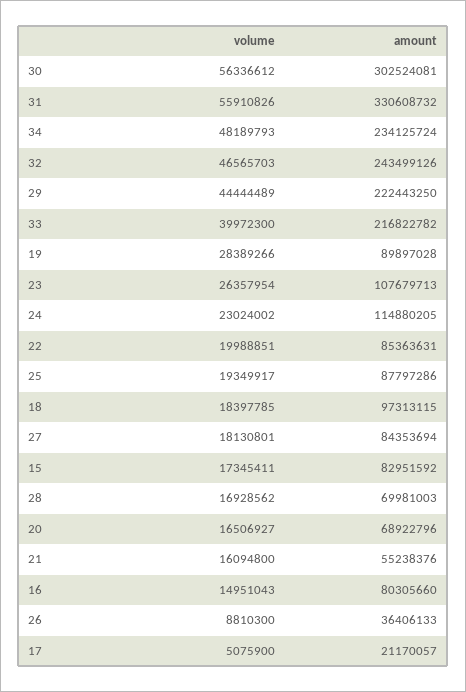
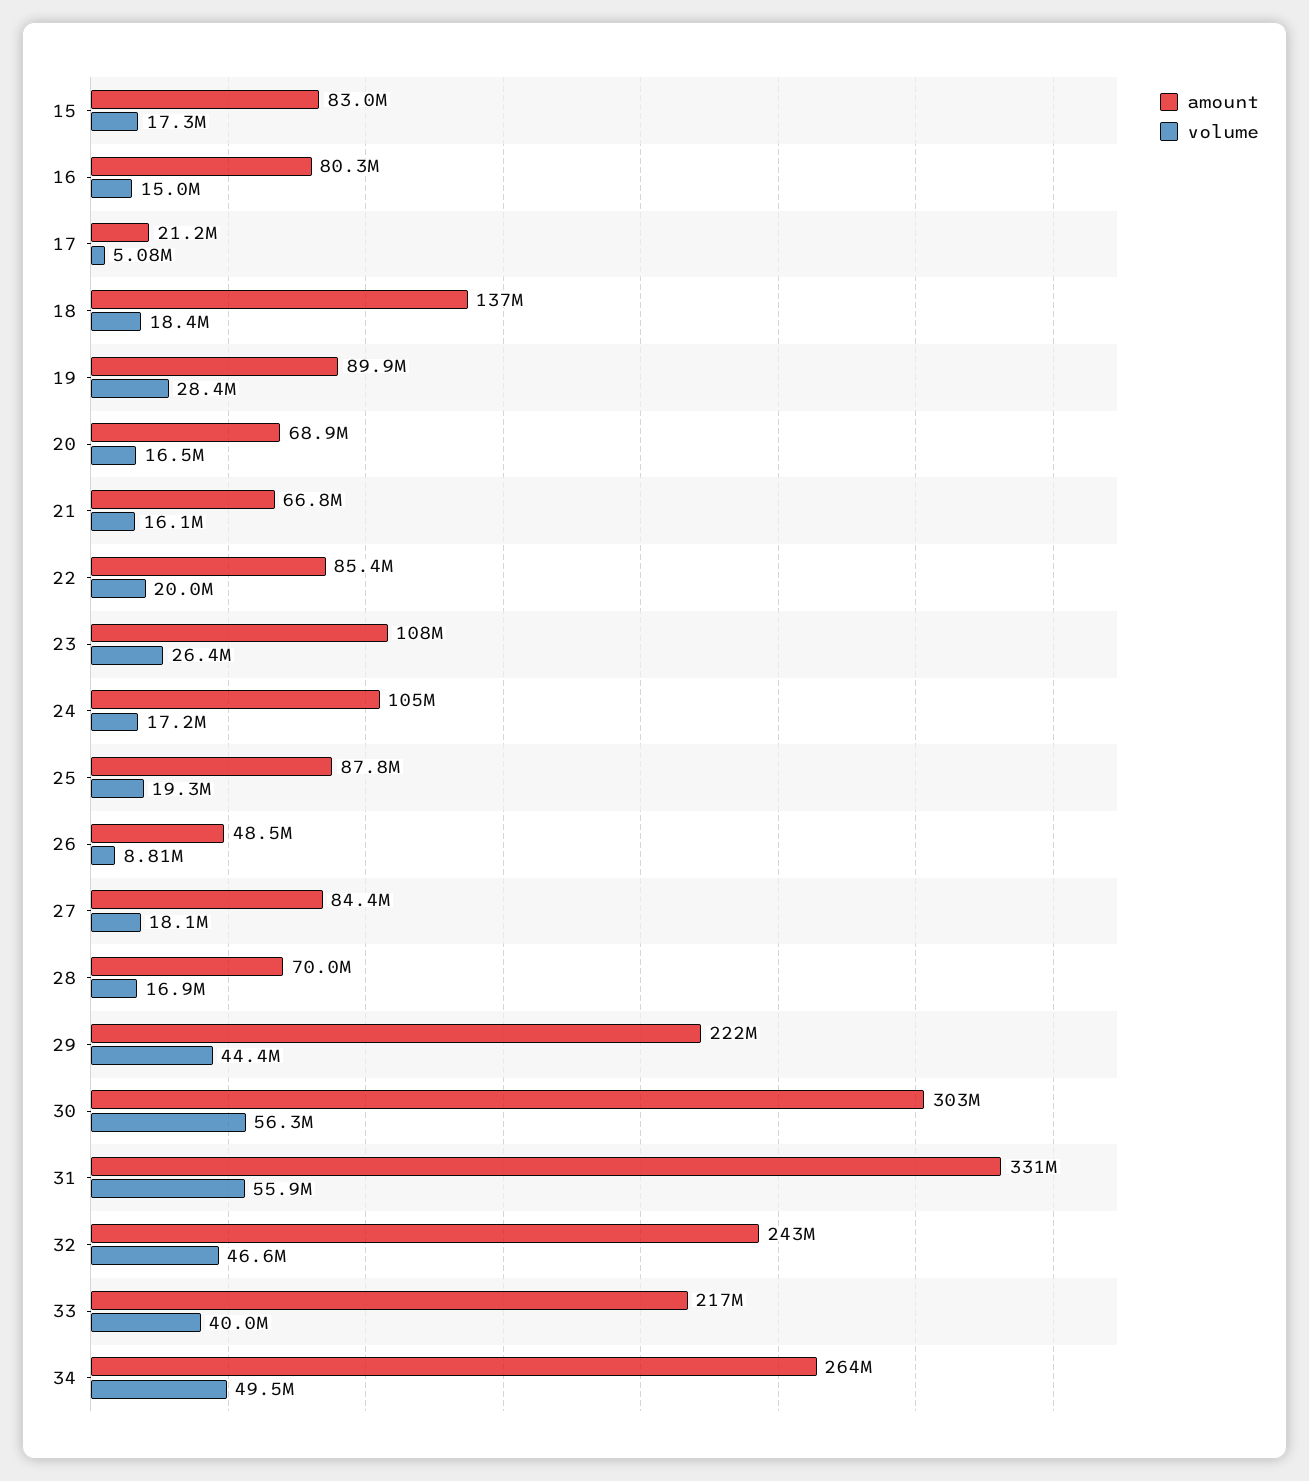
volume, 34: 48189793 -> 49500000
amount, 34: 234125724 -> 264000000
volume, 24: 23024002 -> 17200000
amount, 24: 114880205 -> 105000000
amount, 18: 97313115 -> 137000000
amount, 21: 55238376 -> 66800000
amount, 26: 36406133 -> 48500000

